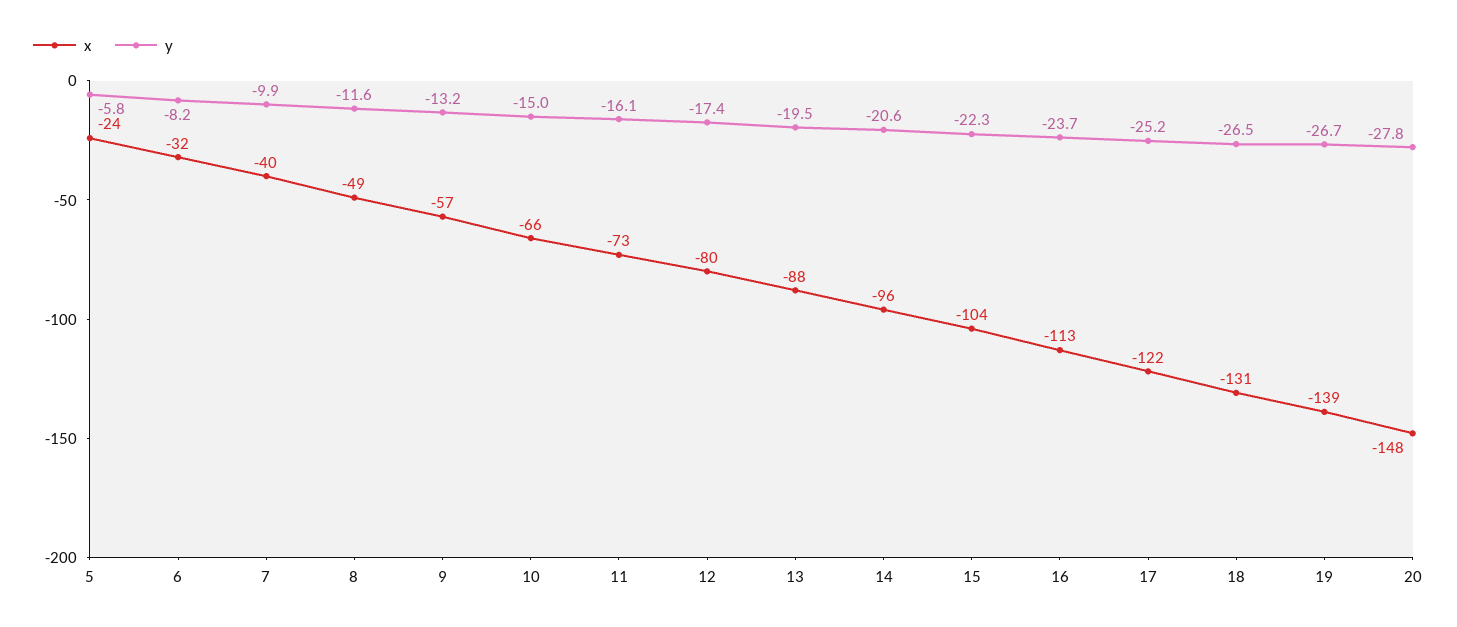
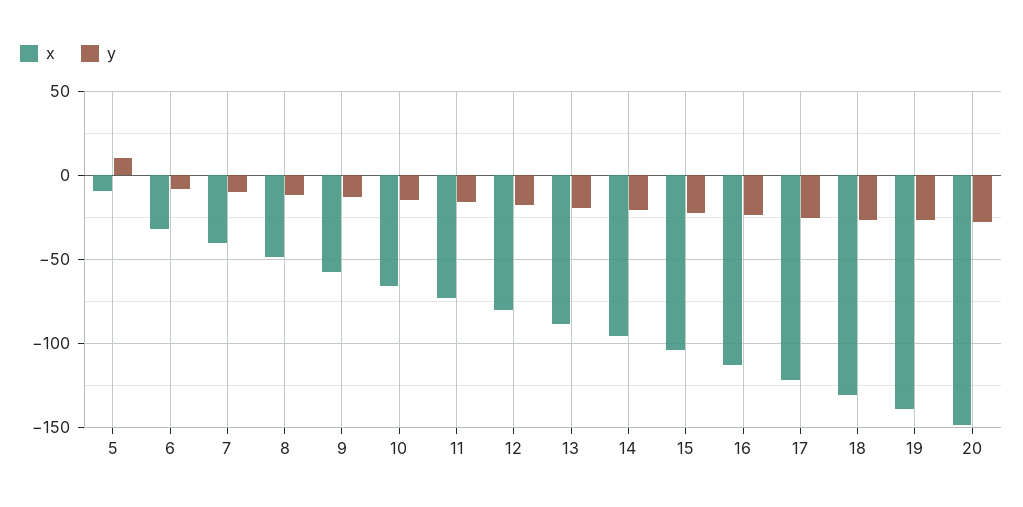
x, 5: -24 -> -10
y, 5: -5.8 -> 10

